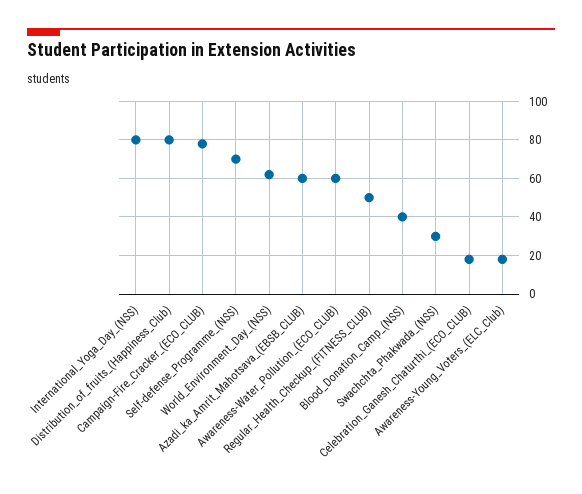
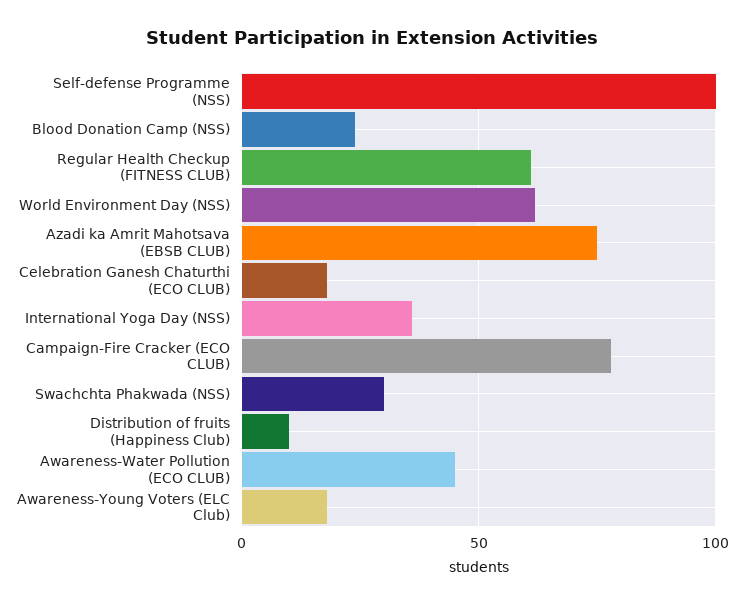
International_Yoga_Day_(NSS): 80 -> 35
Distribution_of_fruits_(Happiness_Club): 80 -> 10
Self-defense_Programme_(NSS): 70 -> 100
Azadi_ka_Amrit_Mahotsava_(EBSB_CLUB): 60 -> 75
Awareness-Water_Pollution_(ECO_CLUB): 60 -> 45
Regular_Health_Checkup_(FITNESS_CLUB): 50 -> 60
Blood_Donation_Camp_(NSS): 40 -> 25

